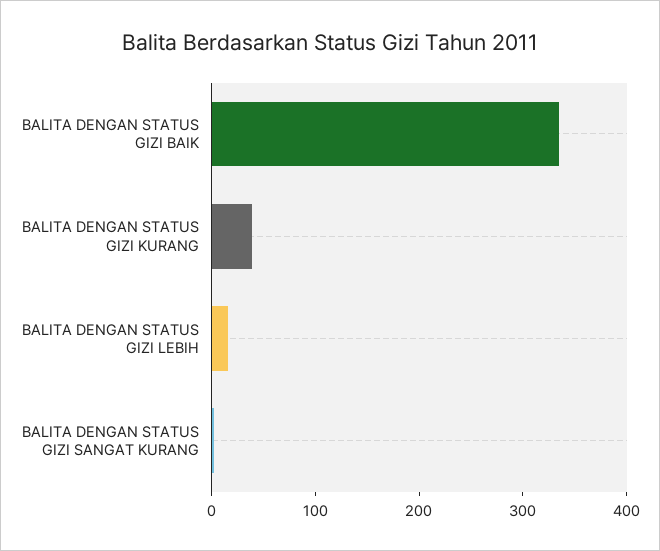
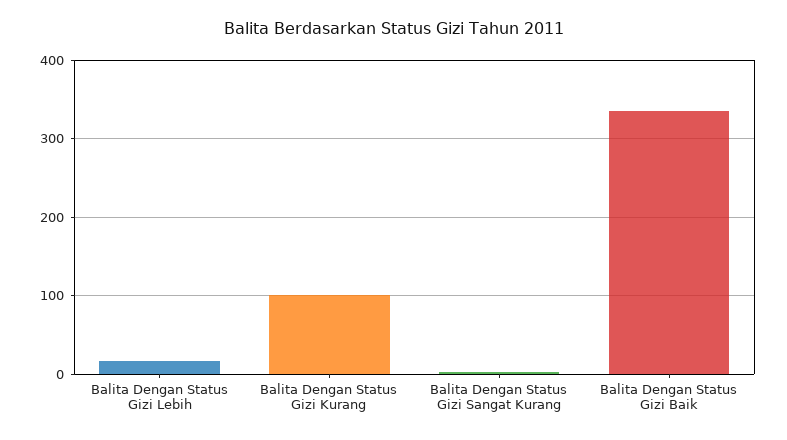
BALITA DENGAN STATUS GIZI KURANG: 40 -> 100

